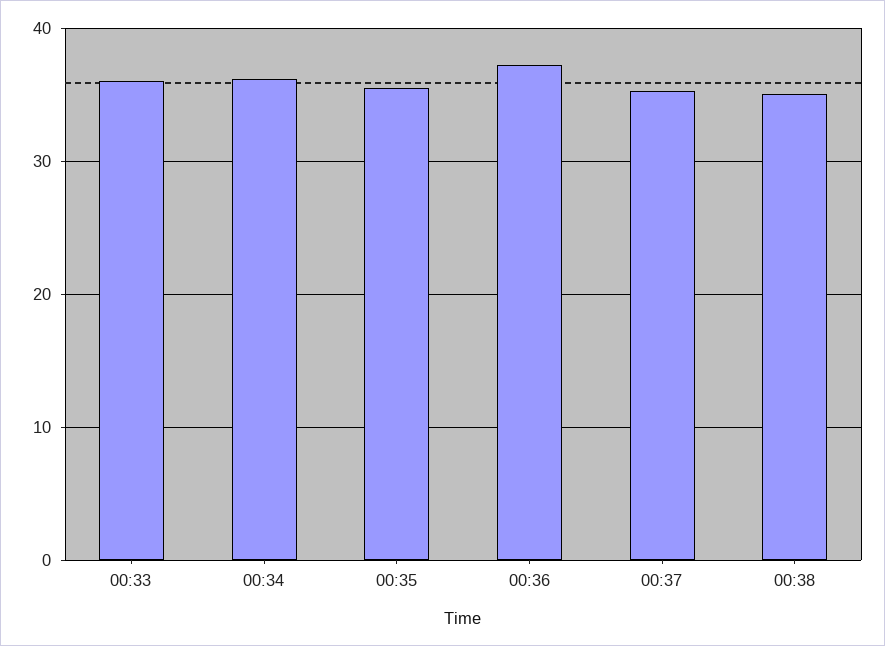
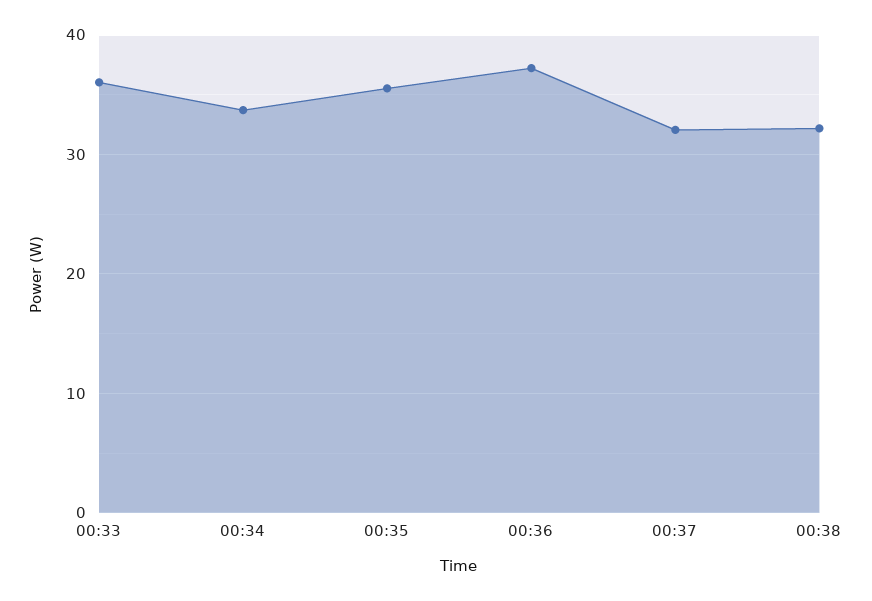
00:34: 36 -> 34
00:37: 35 -> 32
00:38: 35 -> 32

